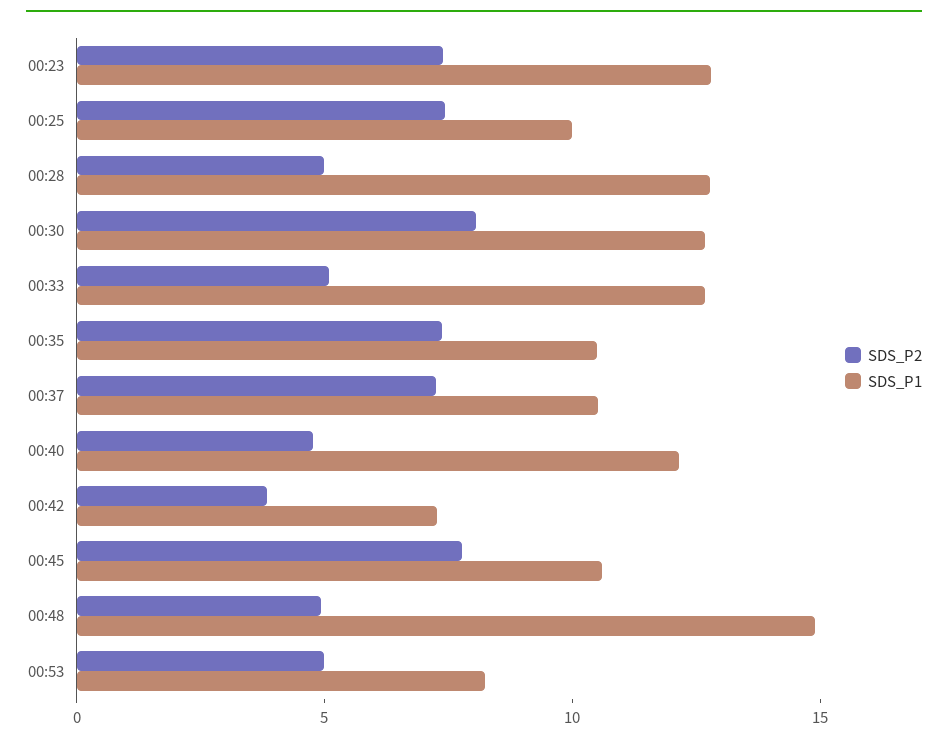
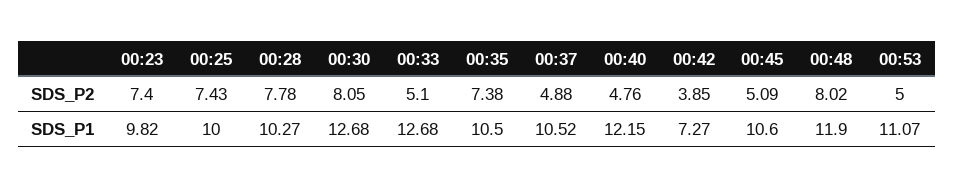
SDS_P1, 00:23: 13 -> 9.82
SDS_P2, 00:28: 5 -> 7.78
SDS_P1, 00:28: 13 -> 10.27
SDS_P2, 00:37: 7 -> 4.88
SDS_P2, 00:45: 8 -> 5.09
SDS_P2, 00:48: 5 -> 8.02
SDS_P1, 00:48: 15 -> 11.9
SDS_P1, 00:53: 8 -> 11.07

